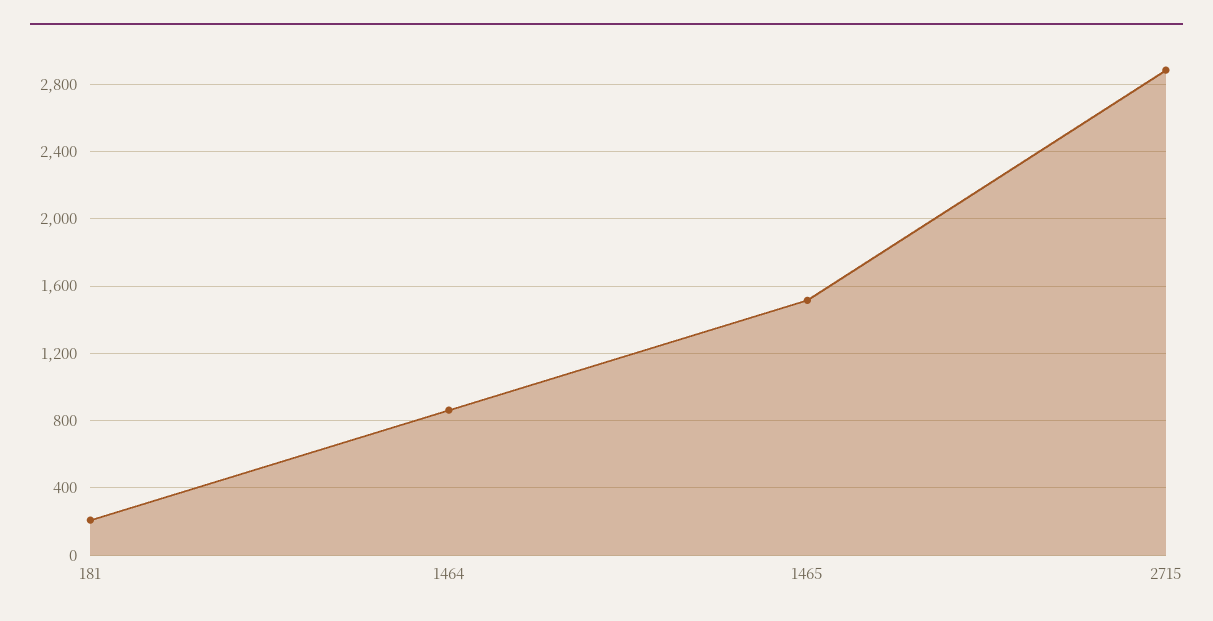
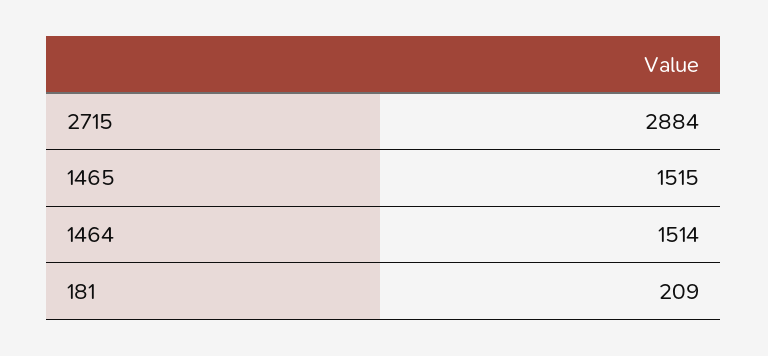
1464: 850 -> 1514

